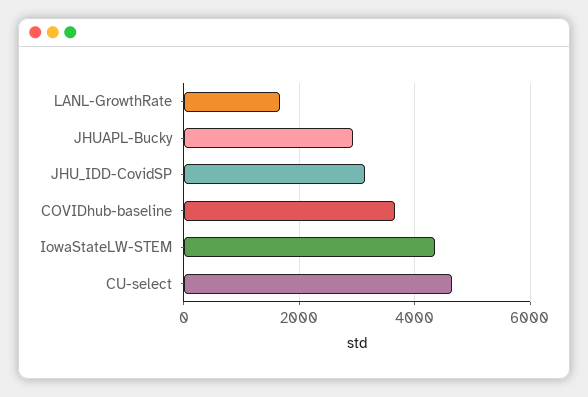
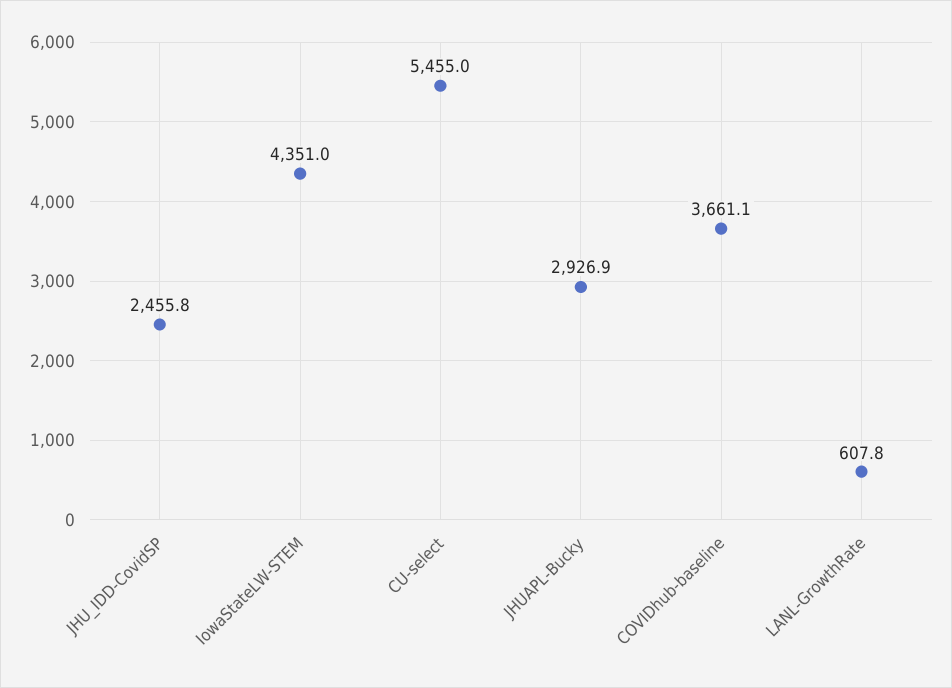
LANL-GrowthRate: 1600 -> 607.8
JHU_IDD-CovidSP: 3200 -> 2455.8
CU-select: 4600 -> 5455

